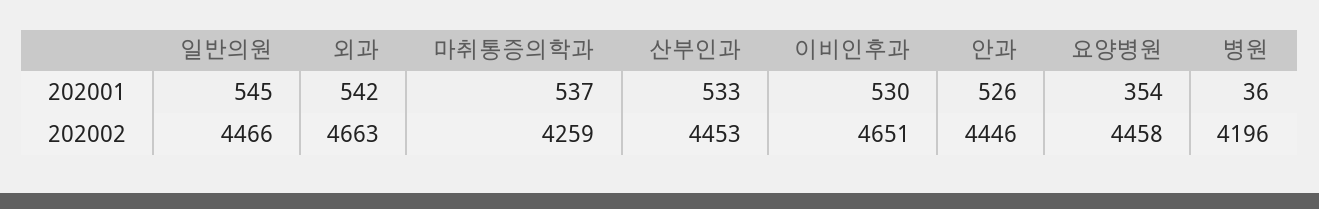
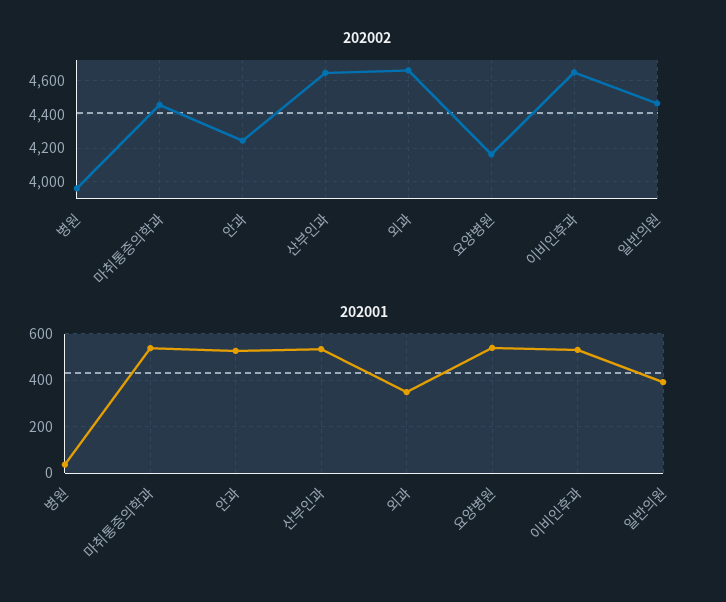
202001, 일반의원: 545 -> 400
202001, 외과: 542 -> 350
202001, 요양병원: 354 -> 550
202002, 마취통증의학과: 4259 -> 4450
202002, 산부인과: 4453 -> 4650
202002, 안과: 4446 -> 4250
202002, 요양병원: 4458 -> 4150
202002, 병원: 4196 -> 3950

